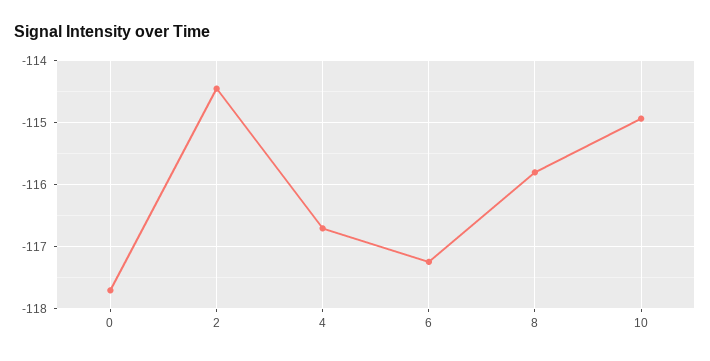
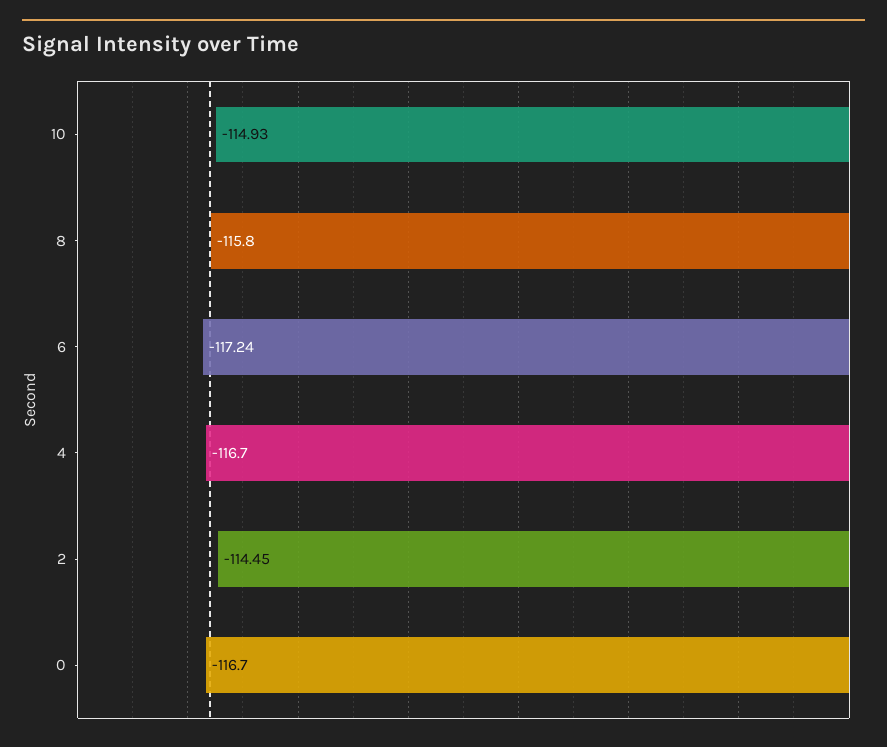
0: -117.7 -> -116.7

